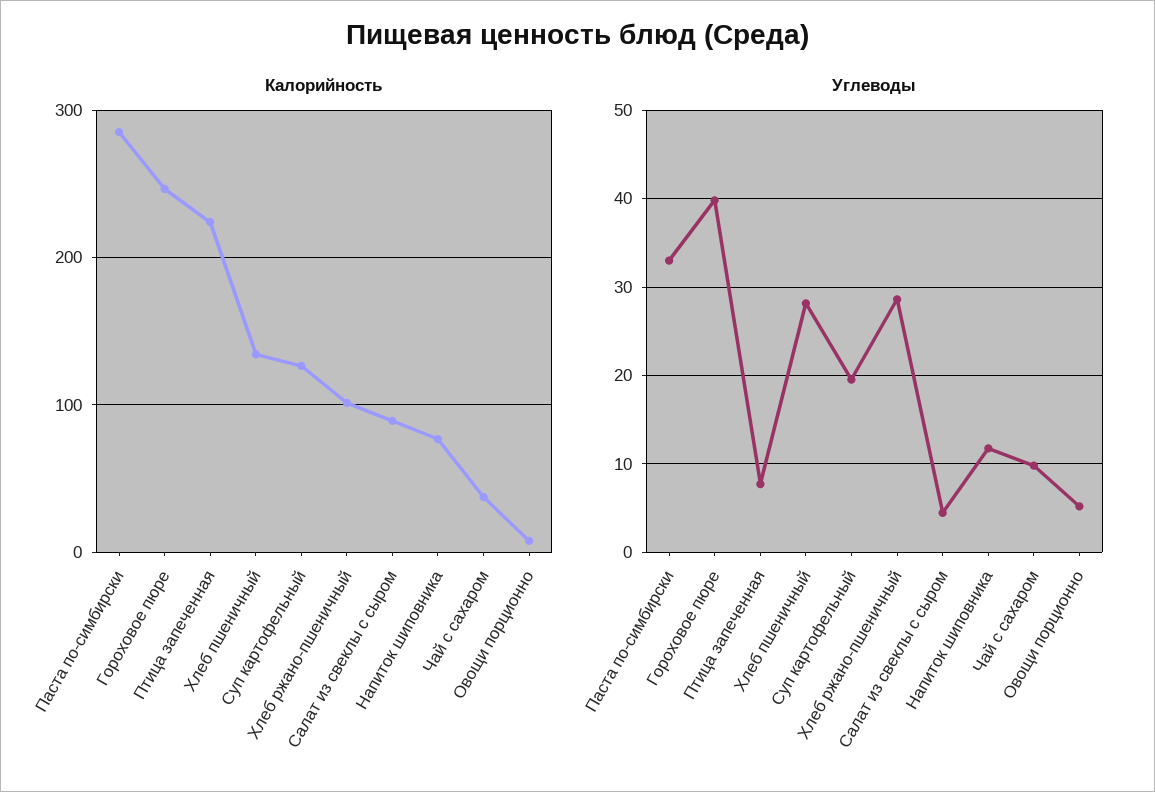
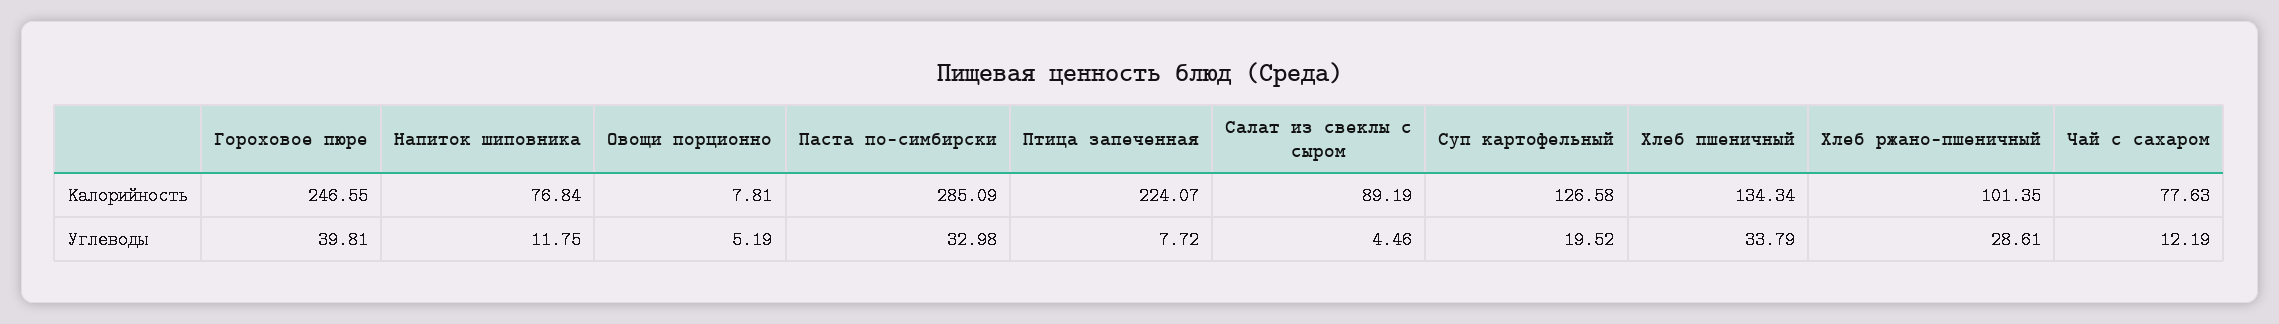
Калорийность, Чай с сахаром: 40 -> 77.63
Углеводы, Хлеб пшеничный: 28 -> 33.79
Углеводы, Чай с сахаром: 10 -> 12.19

